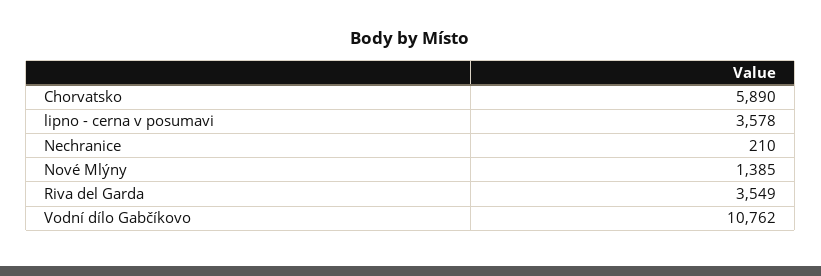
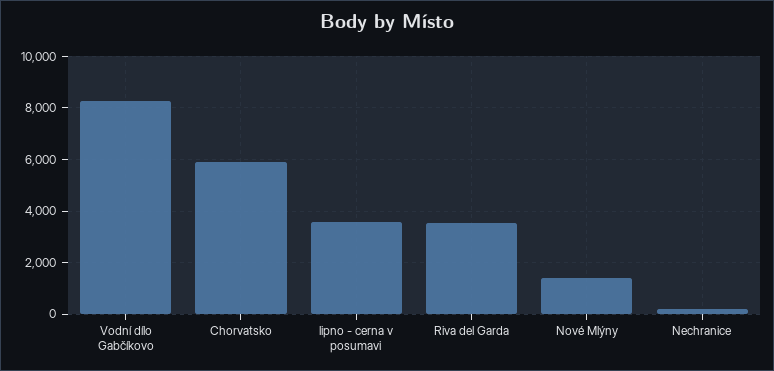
Vodní dílo Gabčíkovo: 10762 -> 8250

